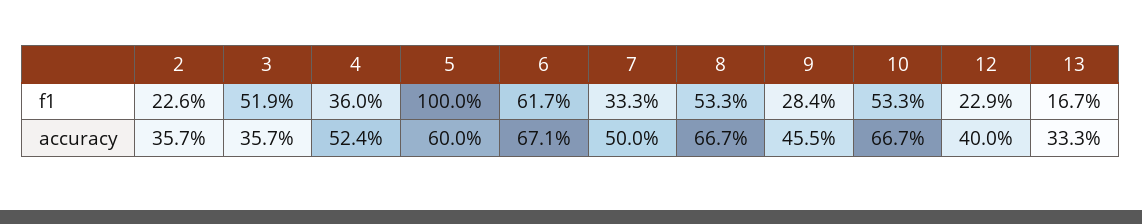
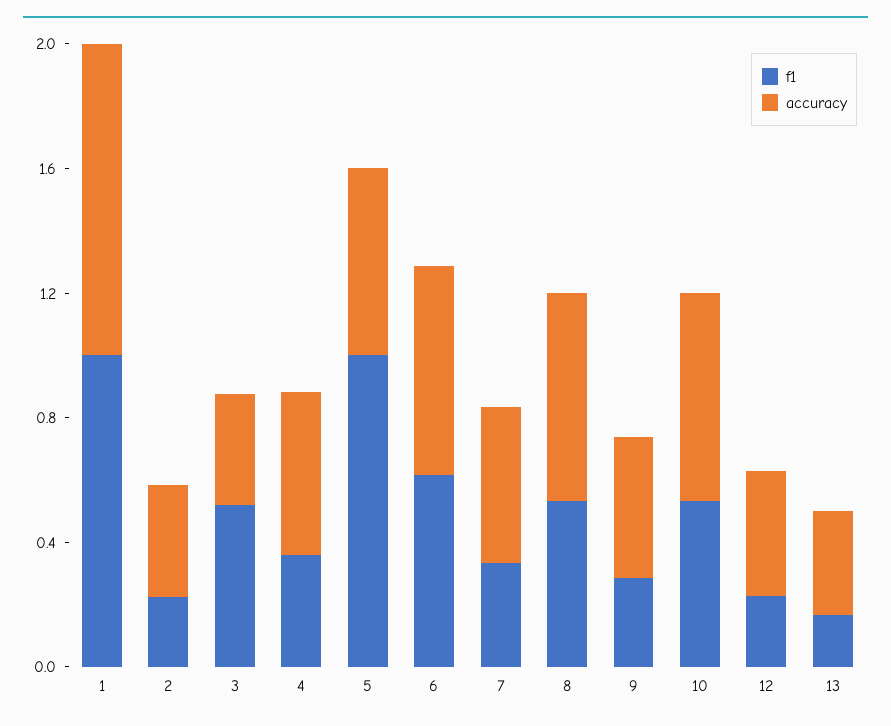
f1, 1: none -> 1
accuracy, 1: none -> 1

